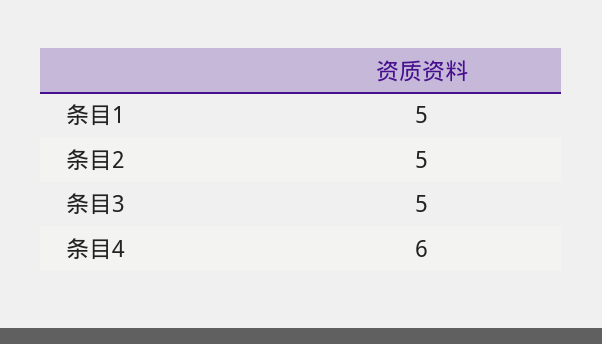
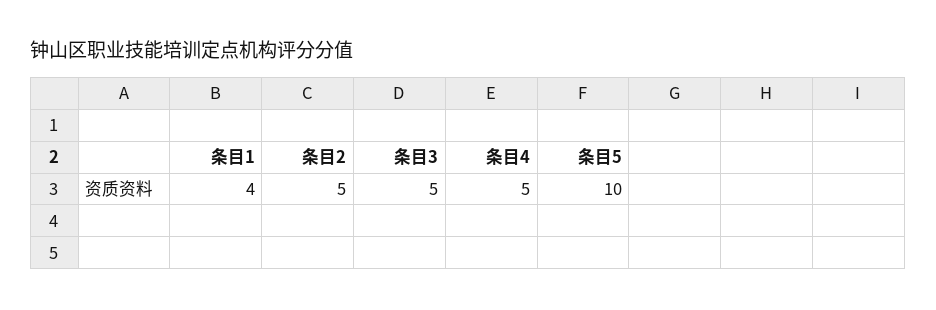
条目1: 5 -> 4
条目4: 6 -> 5
条目5: none -> 10

